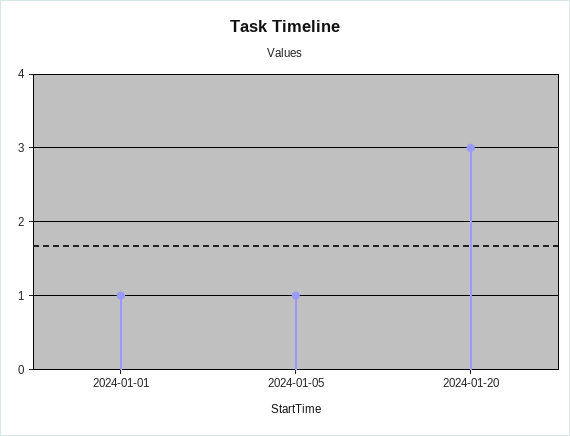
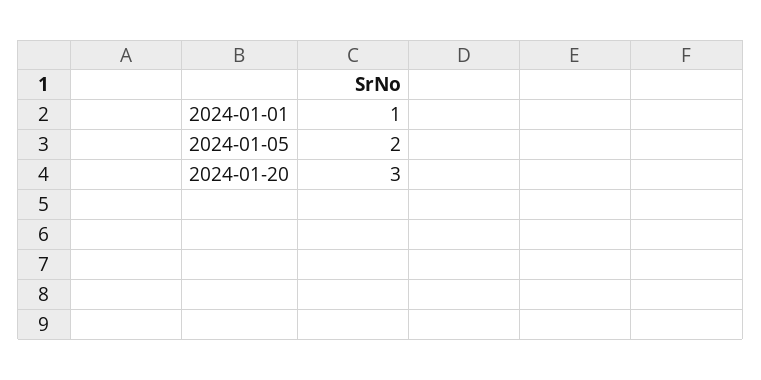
2024-01-05: 1 -> 2

